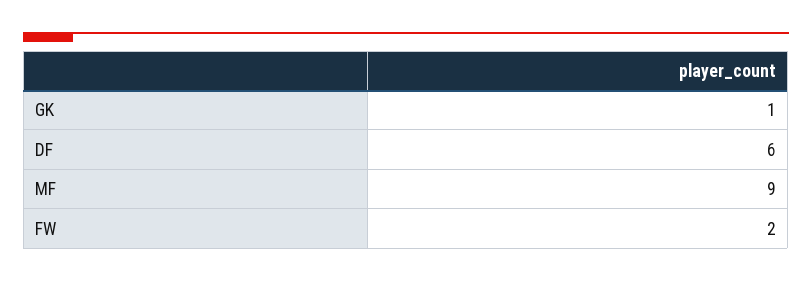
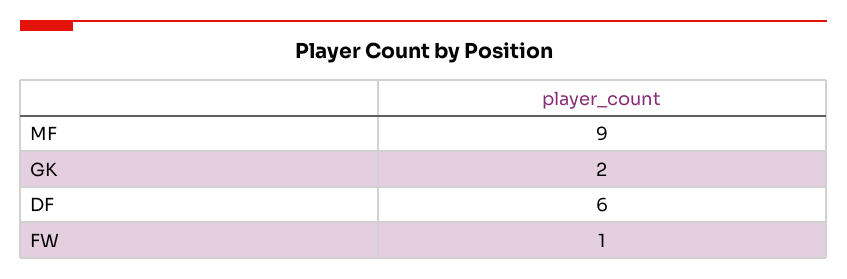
GK: 1 -> 2
FW: 2 -> 1

